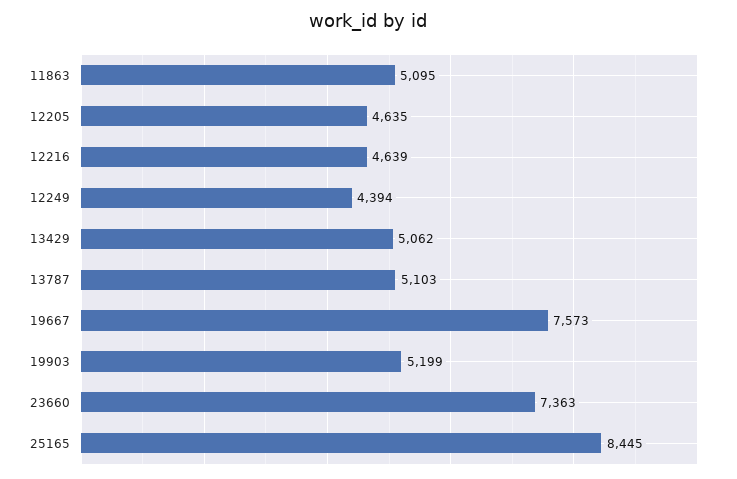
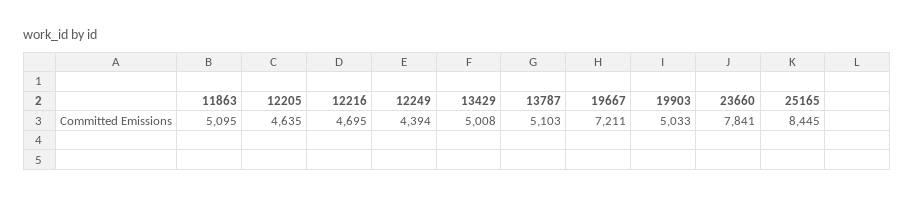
12216: 4639 -> 4695
13429: 5062 -> 5008
19667: 7573 -> 7211
19903: 5199 -> 5033
23660: 7363 -> 7841

